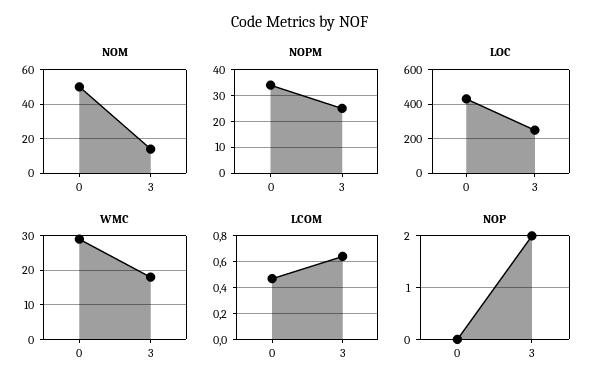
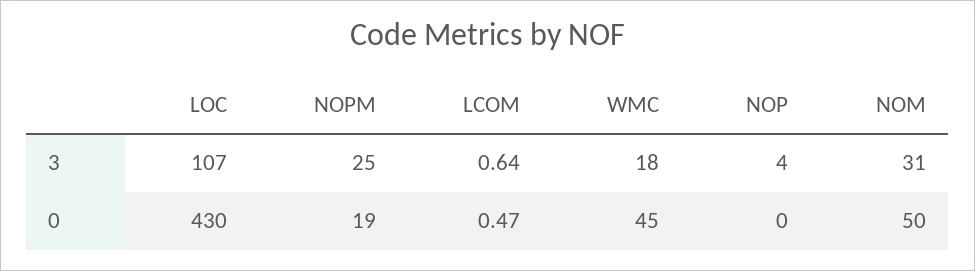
NOM, 3: 15 -> 31
NOPM, 0: 35 -> 19
LOC, 3: 250 -> 107
WMC, 0: 30 -> 45
NOP, 3: 2 -> 4

